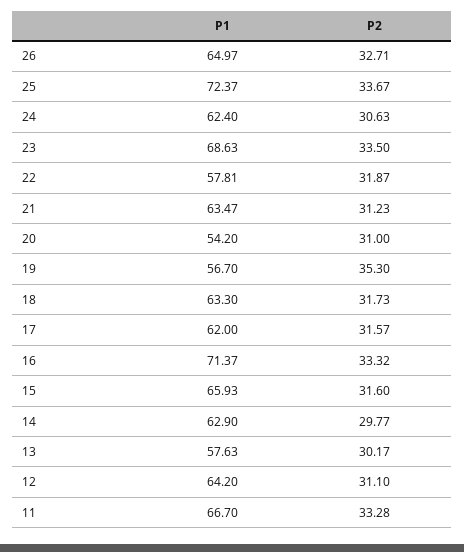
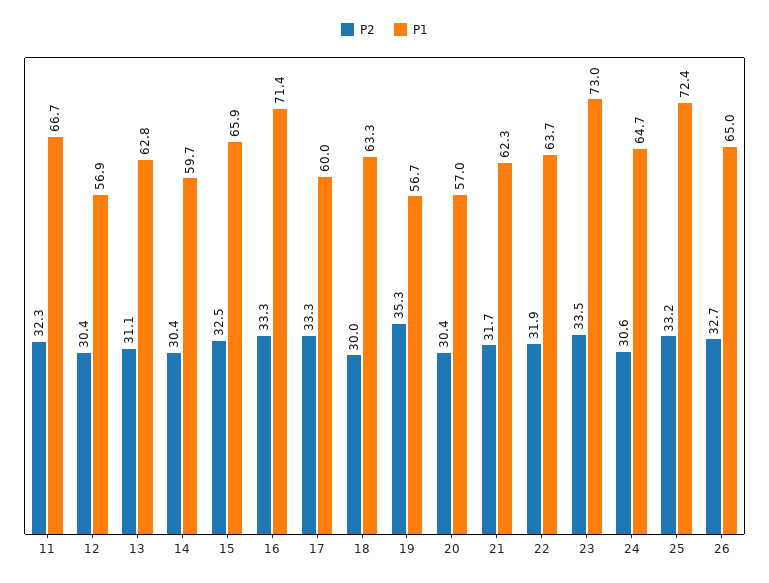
P2, 25: 33.67 -> 33.2
P1, 24: 62.4 -> 64.7
P1, 23: 68.63 -> 73
P1, 22: 57.81 -> 63.7
P1, 21: 63.47 -> 62.3
P2, 21: 31.23 -> 31.7
P1, 20: 54.2 -> 57
P2, 20: 31 -> 30.4
P2, 18: 31.73 -> 30
P1, 17: 62 -> 60
P2, 17: 31.57 -> 33.3
P2, 15: 31.6 -> 32.5
P1, 14: 62.9 -> 59.7
P2, 14: 29.77 -> 30.4
P1, 13: 57.63 -> 62.8
P2, 13: 30.17 -> 31.1
P1, 12: 64.2 -> 56.9
P2, 12: 31.1 -> 30.4
P2, 11: 33.28 -> 32.3

